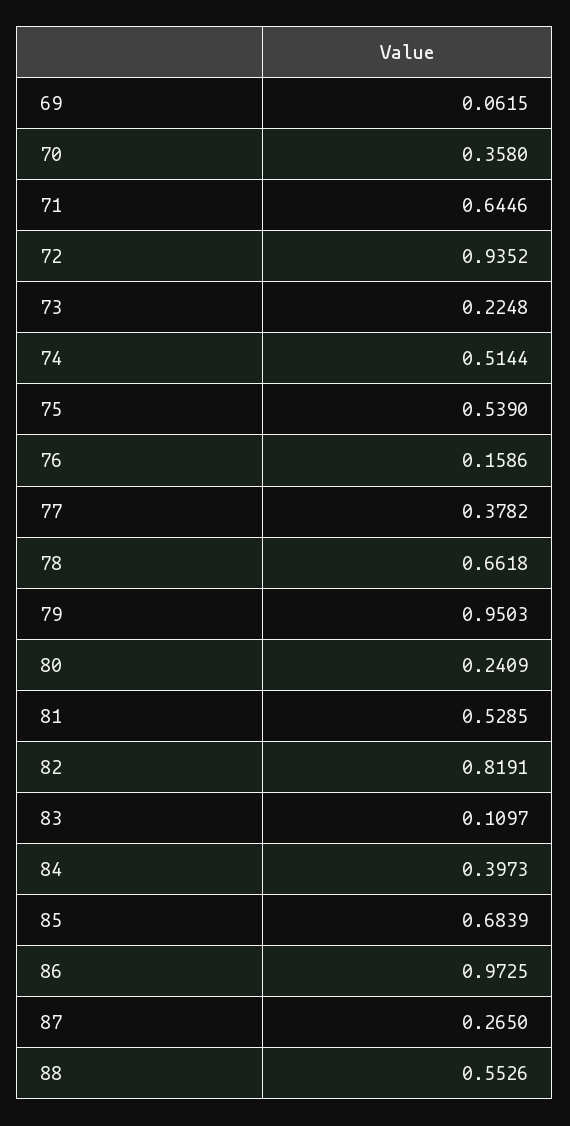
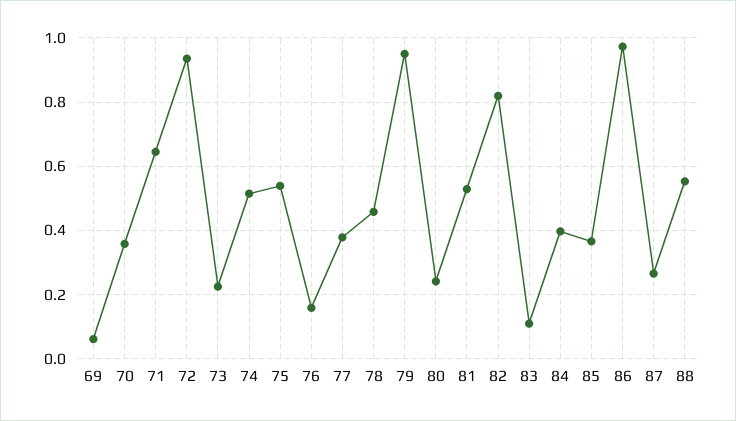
78: 0.6618 -> 0.46
85: 0.6839 -> 0.36

